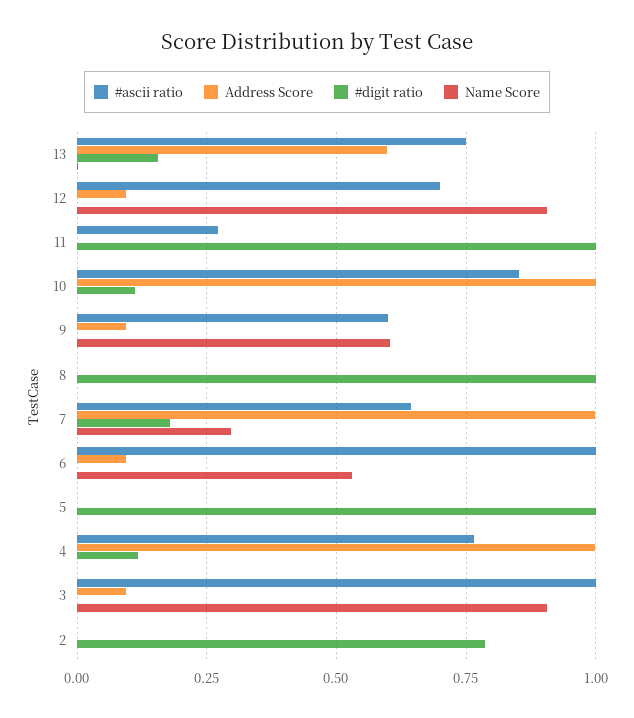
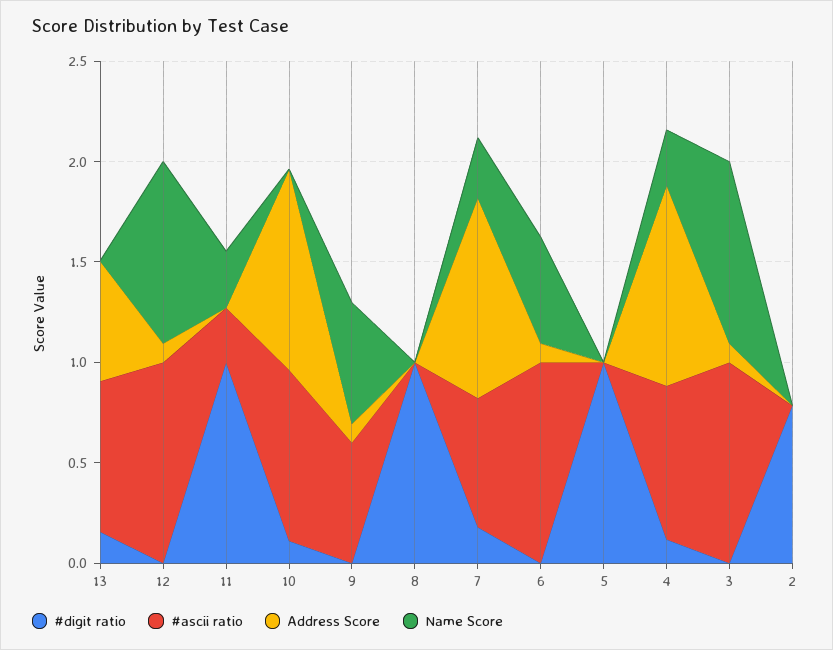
#ascii ratio, 12: 0.7 -> 1
Name Score, 11: 0 -> 0.3
Name Score, 4: 0 -> 0.3

